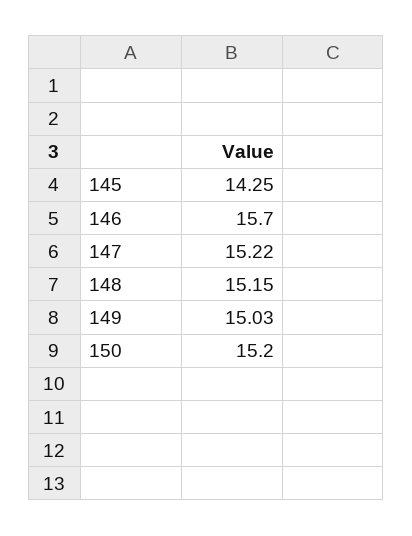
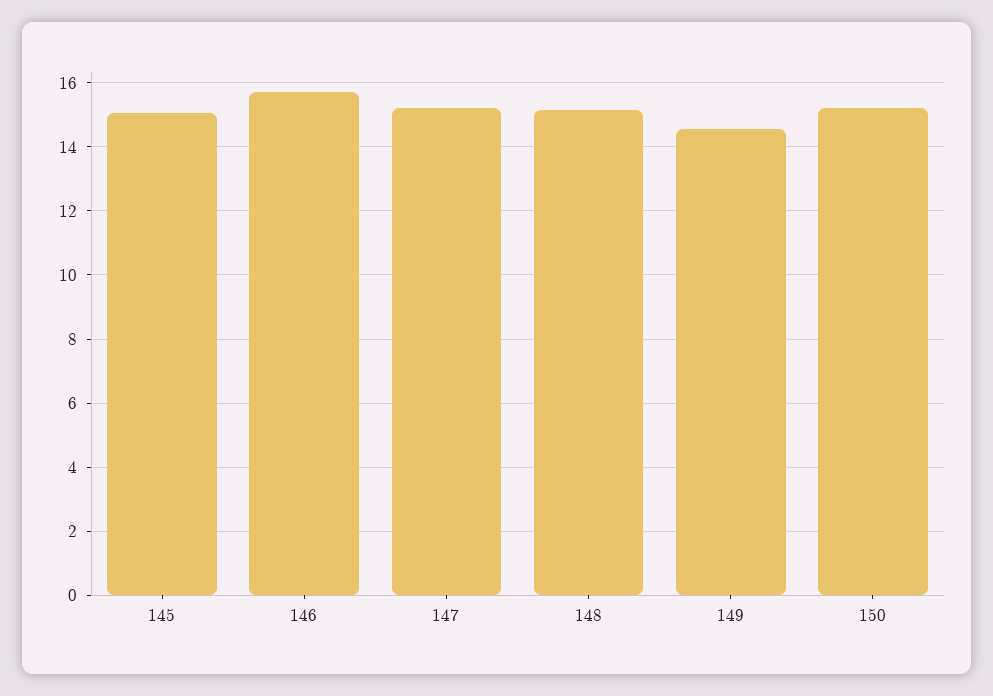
145: 14.25 -> 15
149: 15.03 -> 14.6

